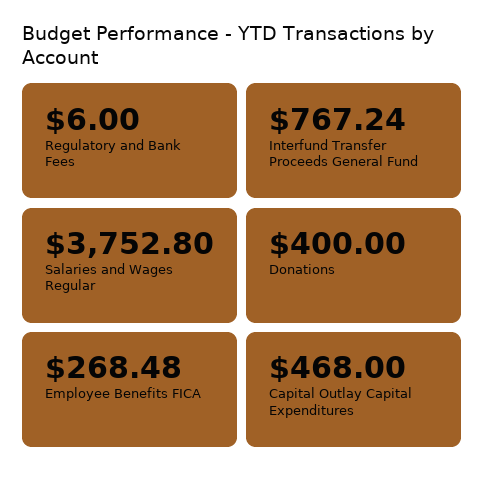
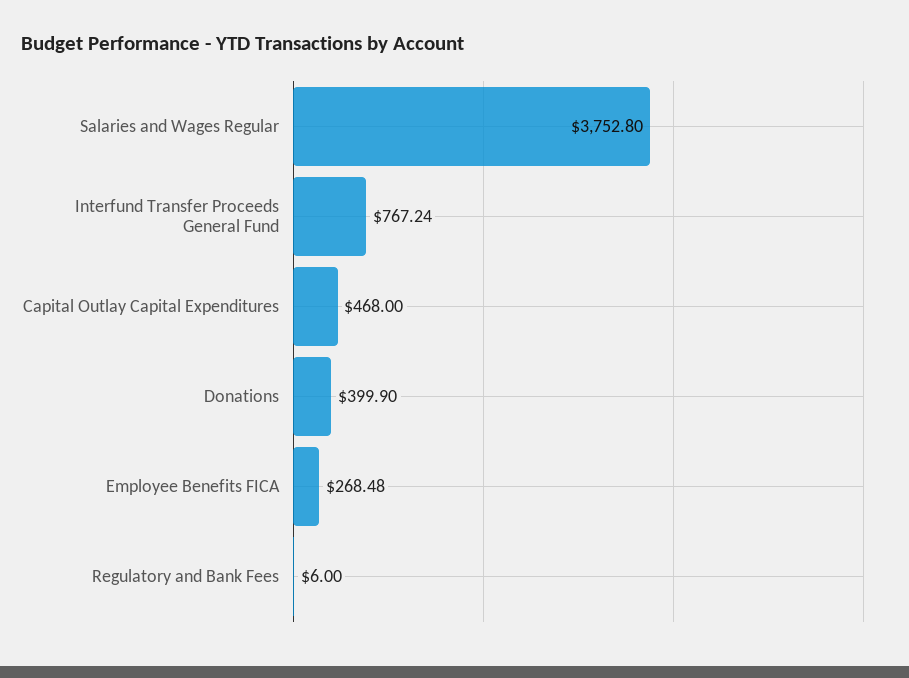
Donations: 400 -> 399.9

